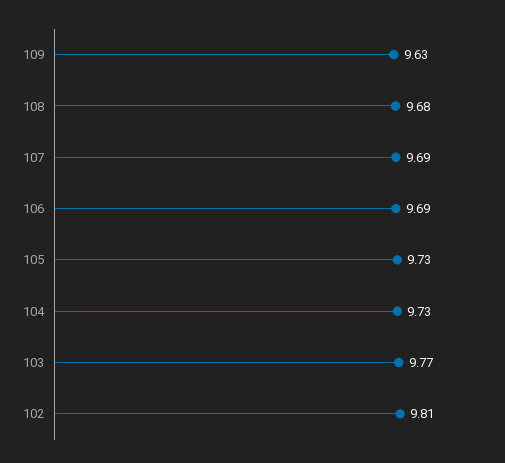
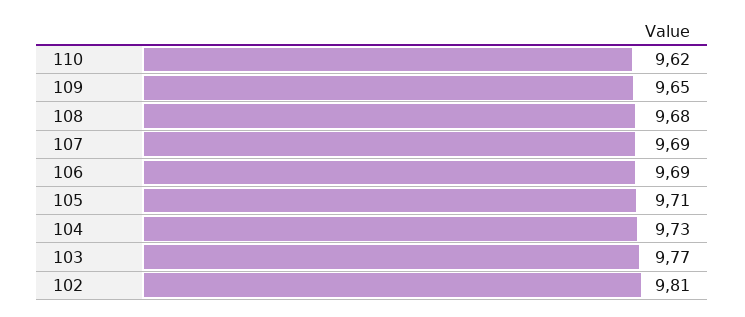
109: 9.63 -> 9.65
105: 9.73 -> 9.71
110: none -> 9.62

